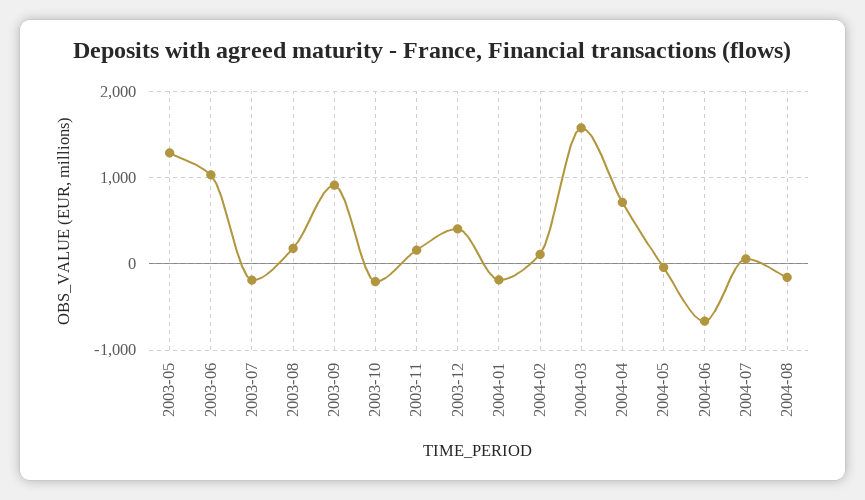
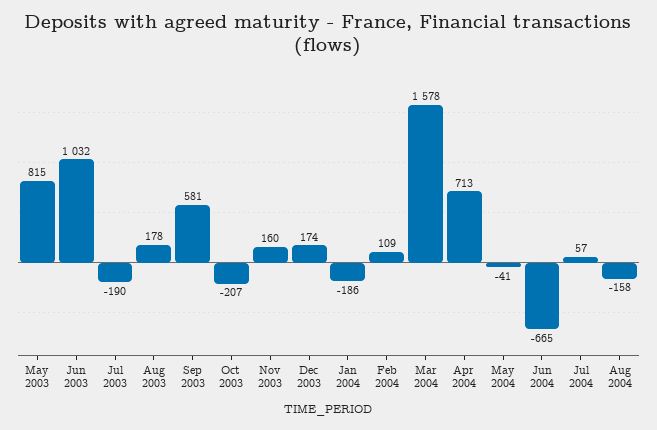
2003-05: 1300 -> 815
2003-09: 900 -> 581
2003-12: 400 -> 174

